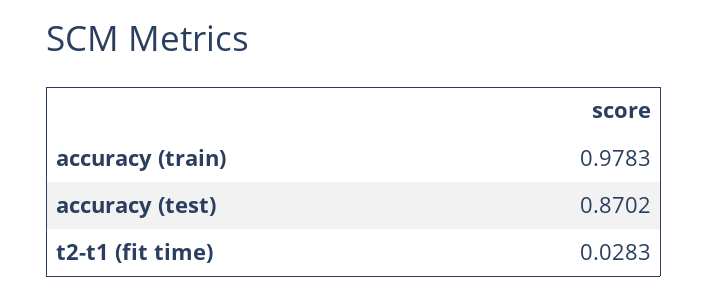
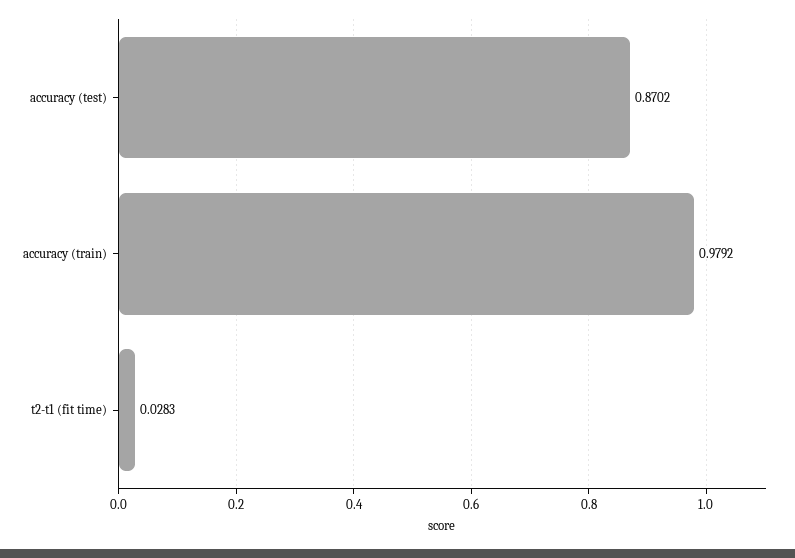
accuracy (train): 0.9783 -> 0.9792

